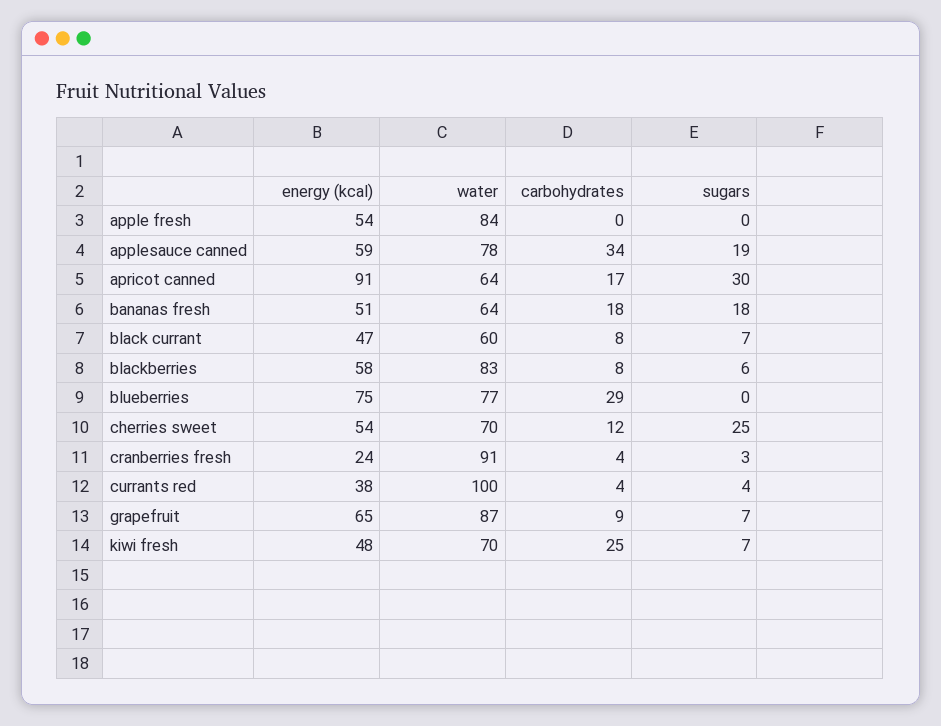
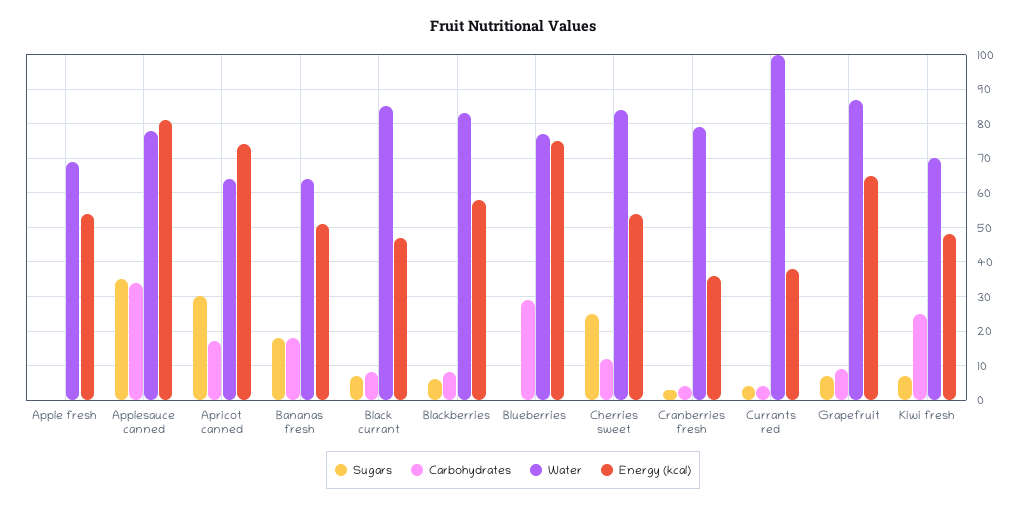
water, apple fresh: 84 -> 70
energy (kcal), applesauce canned: 59 -> 80
sugars, applesauce canned: 19 -> 35
energy (kcal), apricot canned: 91 -> 75
water, black currant: 60 -> 85
water, cherries sweet: 70 -> 85
energy (kcal), cranberries fresh: 24 -> 35
water, cranberries fresh: 91 -> 80

